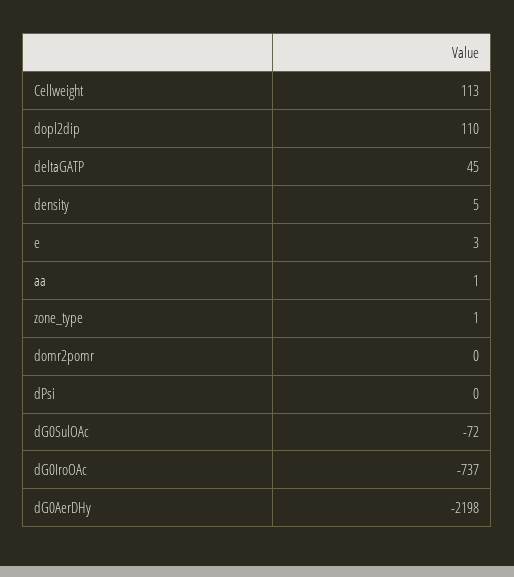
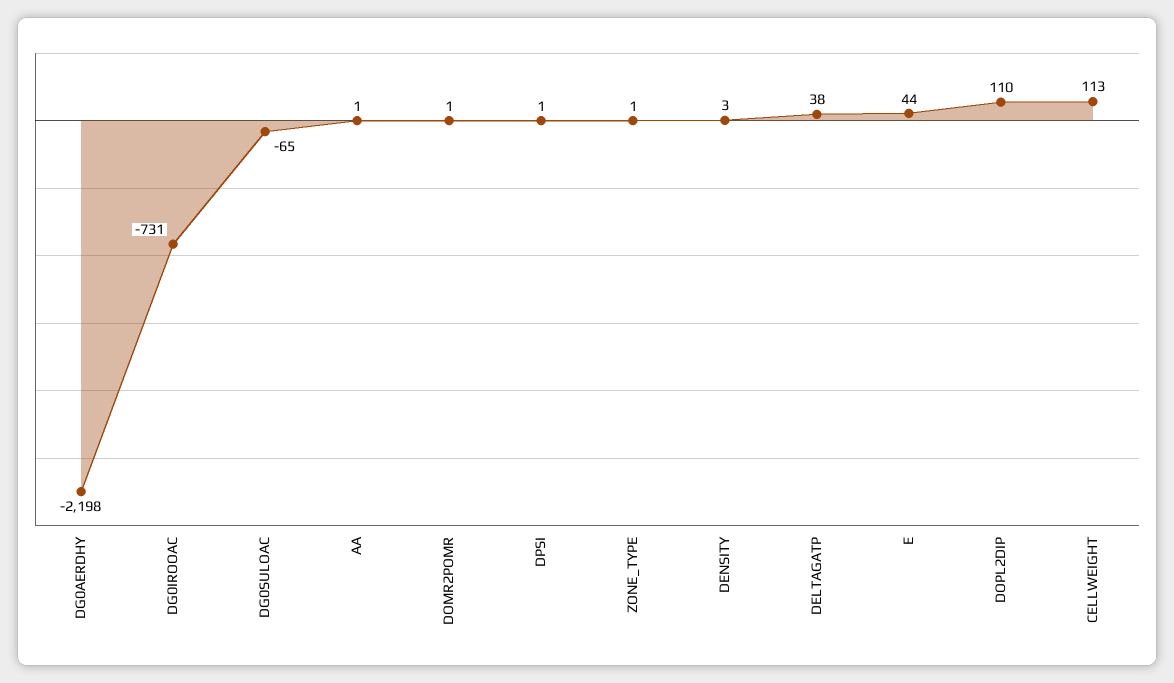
deltaGATP: 45 -> 38
density: 5 -> 3
e: 3 -> 44
domr2pomr: 0 -> 1
dPsi: 0 -> 1
dG0SulOAc: -72 -> -65
dG0IroOAc: -737 -> -731

